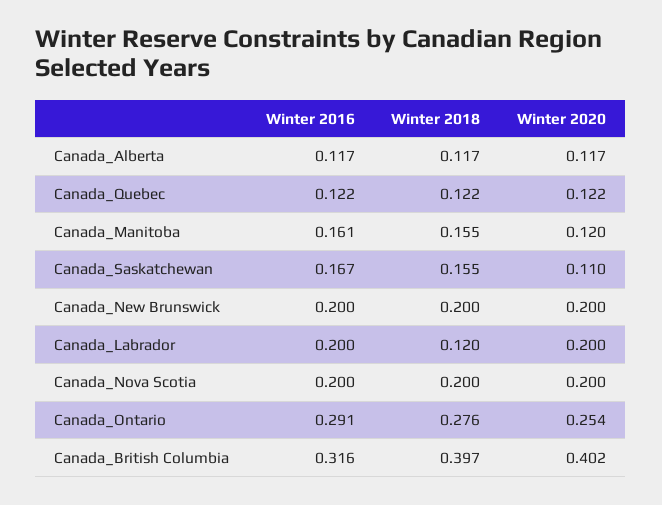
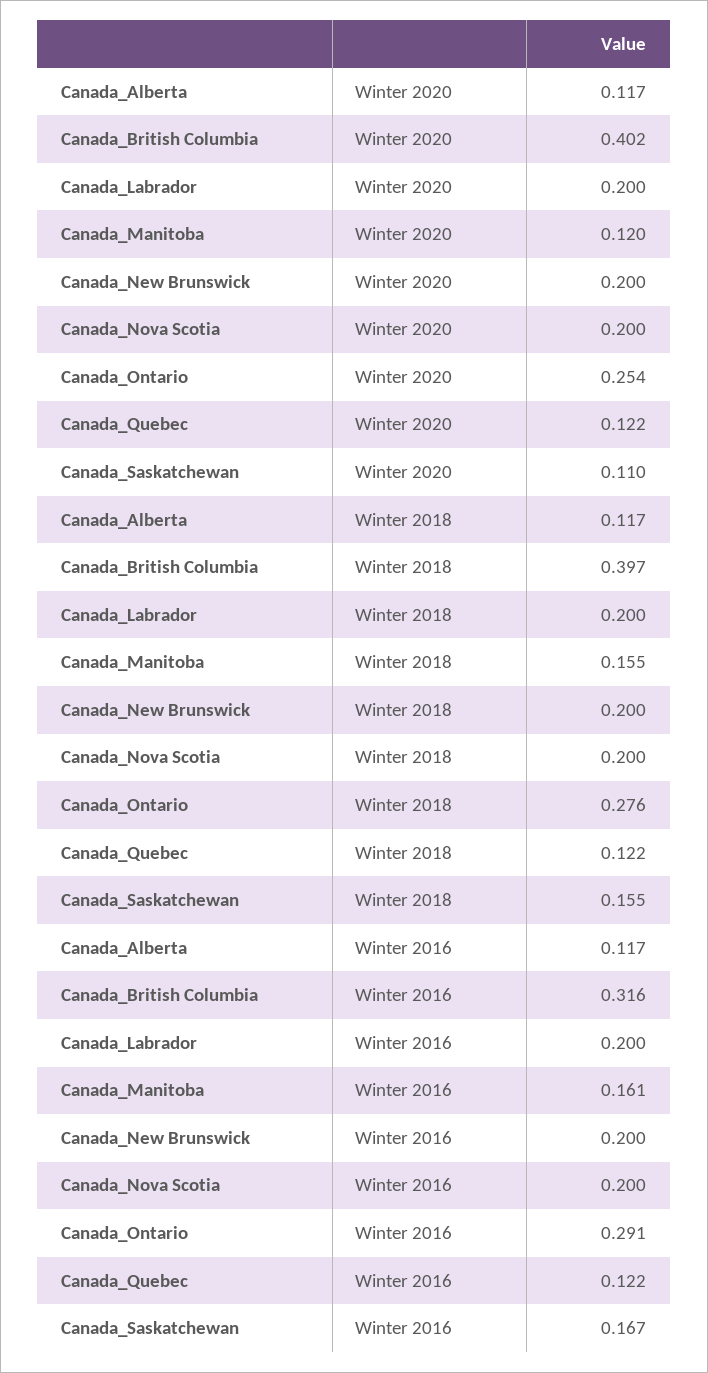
Winter 2018, Canada_Labrador: 0.12 -> 0.2

